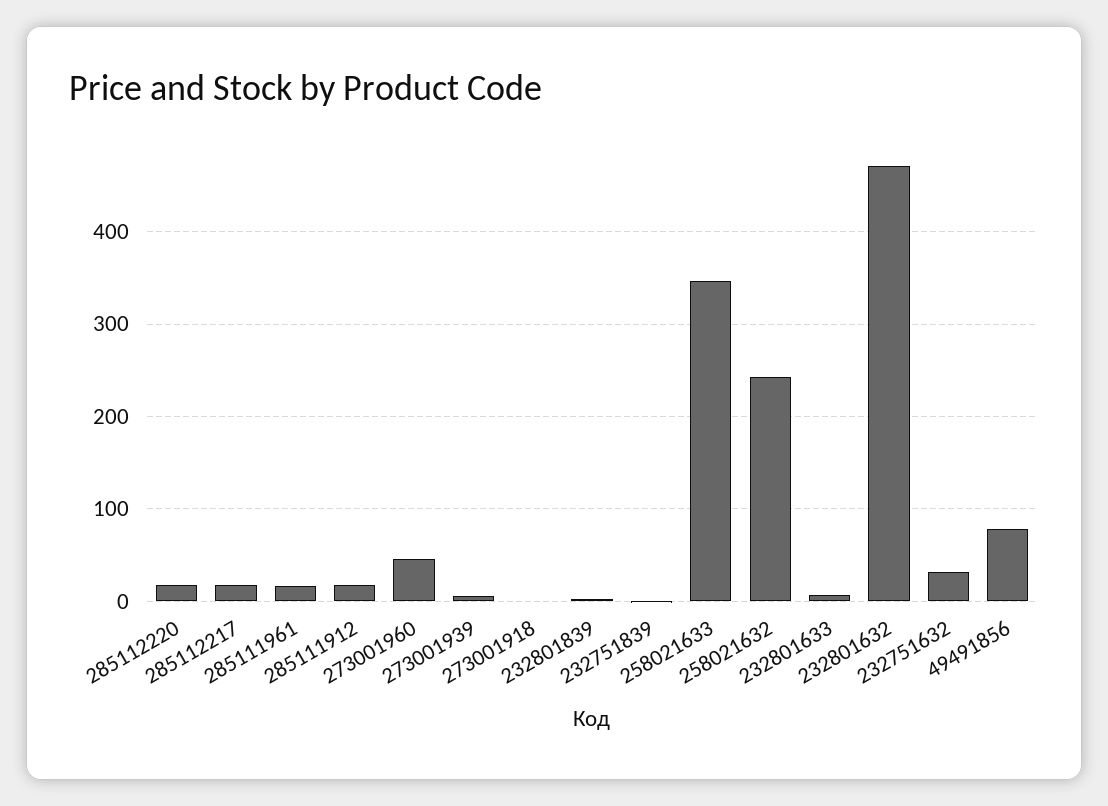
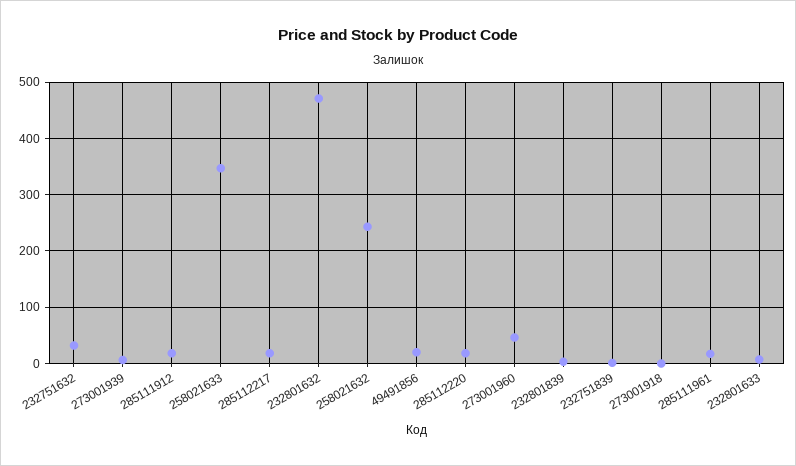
49491856: 80 -> 20

